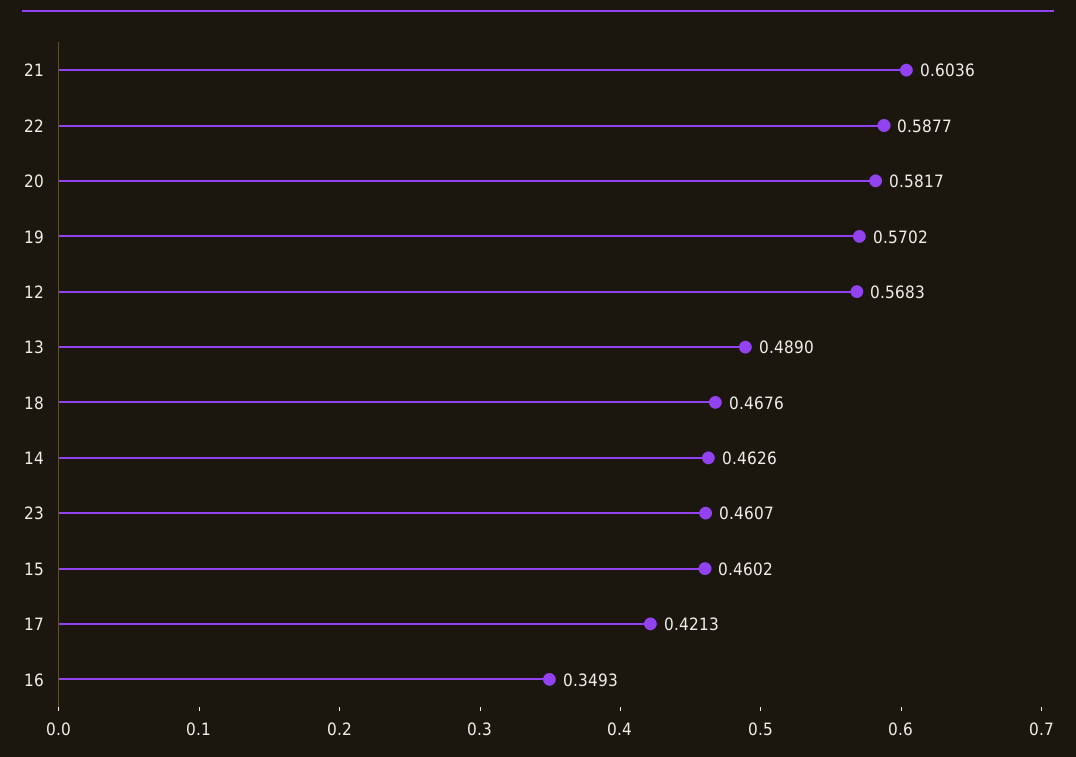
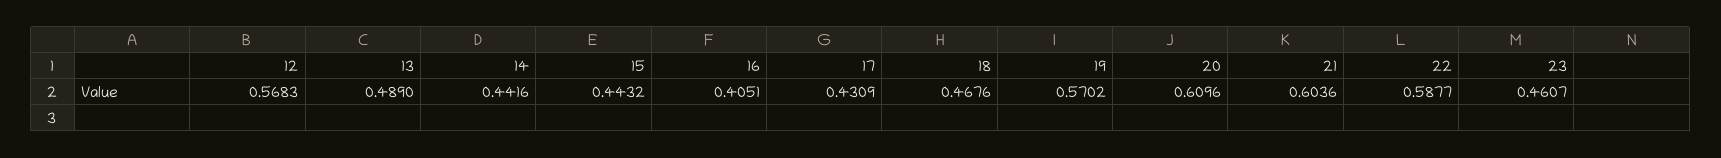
20: 0.5817 -> 0.6096
14: 0.4626 -> 0.4416
15: 0.4602 -> 0.4432
17: 0.4213 -> 0.4309
16: 0.3493 -> 0.4051

